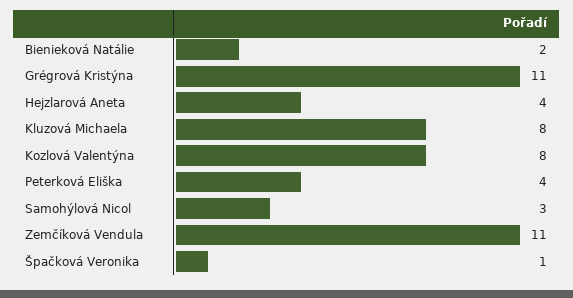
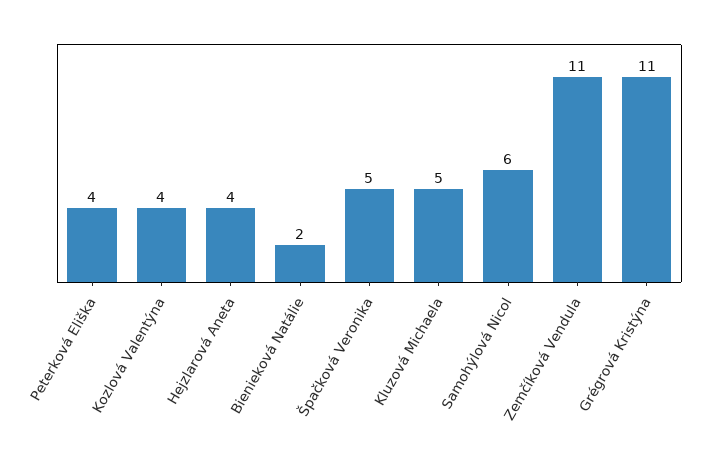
Kluzová Michaela: 8 -> 5
Kozlová Valentýna: 8 -> 4
Samohýlová Nicol: 3 -> 6
Špačková Veronika: 1 -> 5

